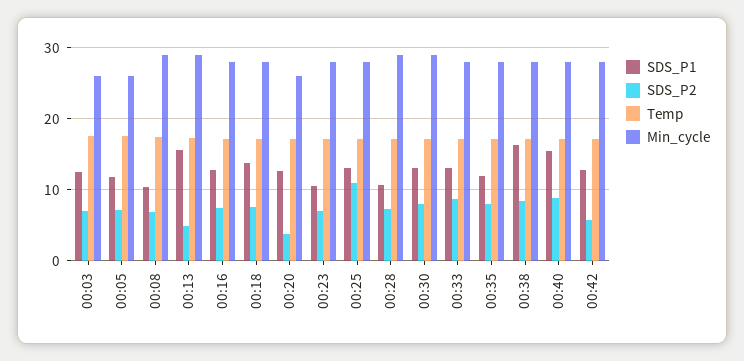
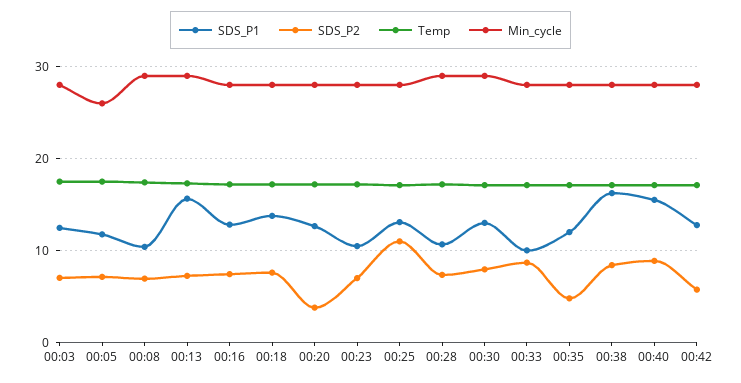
Min_cycle, 00:03: 26 -> 28
SDS_P2, 00:13: 5 -> 7
Min_cycle, 00:20: 26 -> 28
SDS_P1, 00:33: 13 -> 10
SDS_P2, 00:35: 8 -> 5

